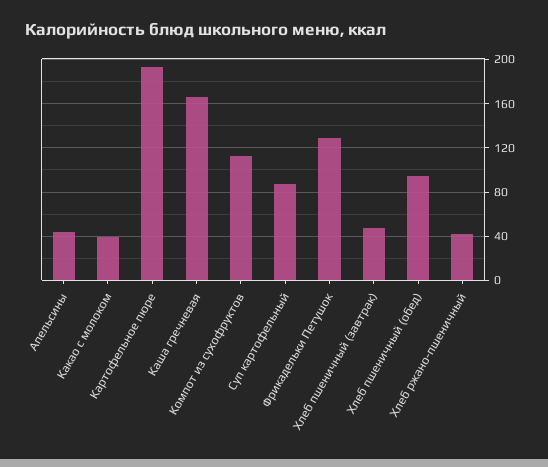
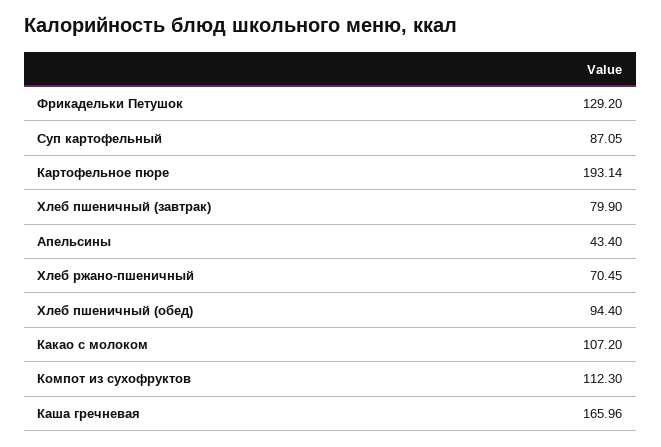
Какао с молоком: 40 -> 107.2
Хлеб пшеничный (завтрак): 50 -> 79.9
Хлеб ржано-пшеничный: 40 -> 70.45

